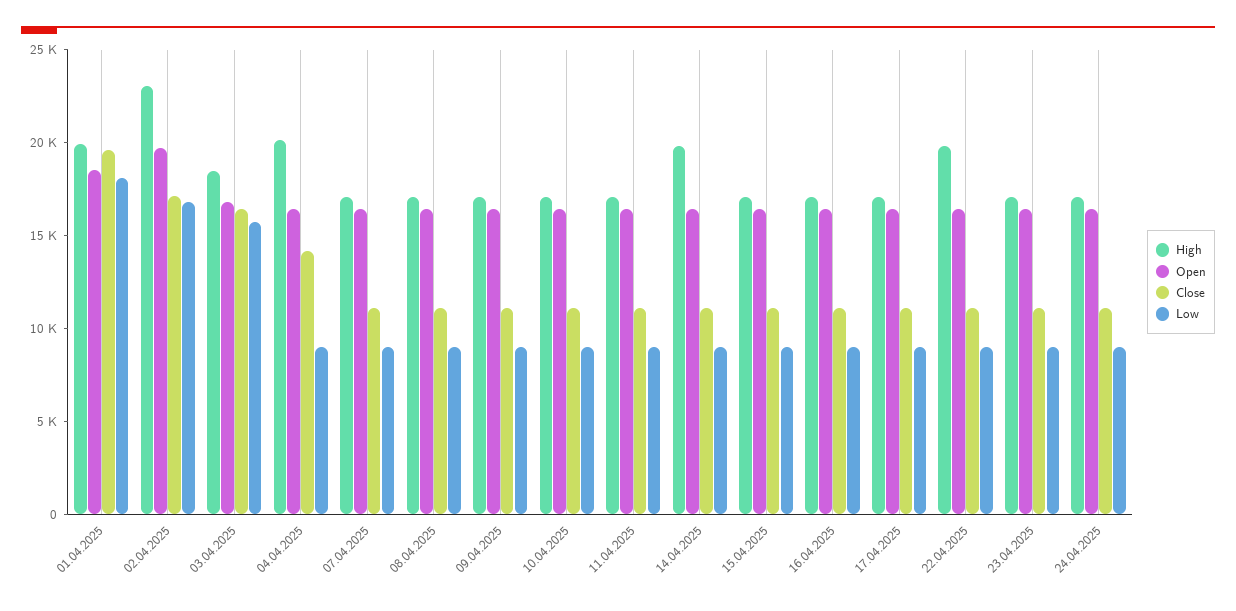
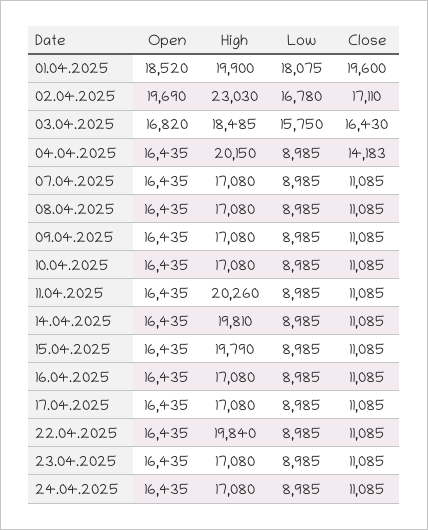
High, 11.04.2025: 17000 -> 20260
High, 15.04.2025: 17000 -> 19790

